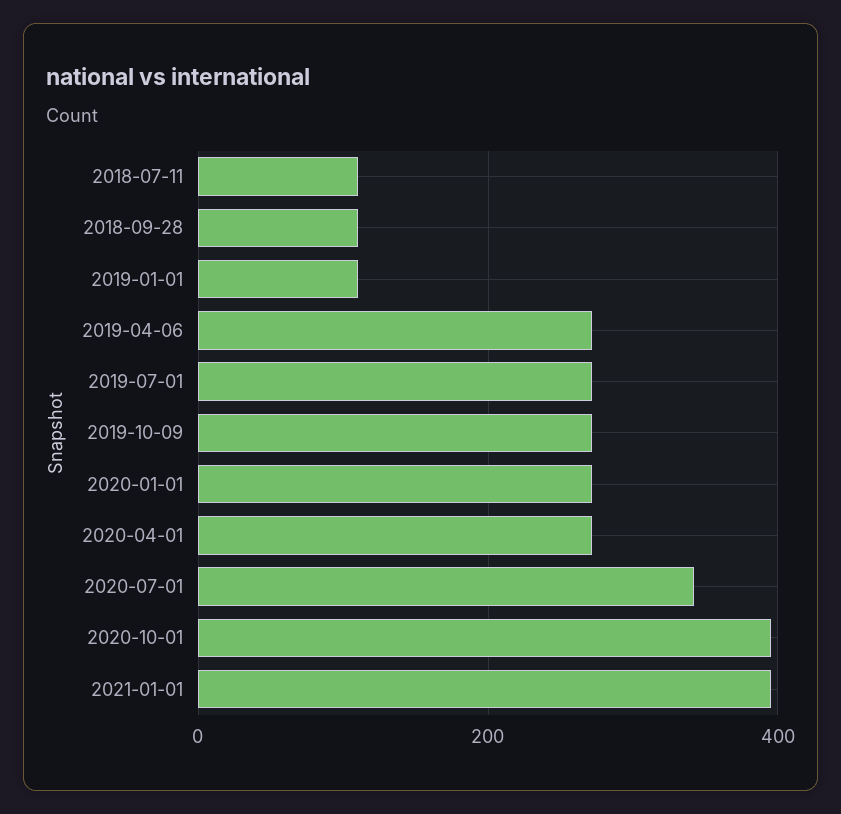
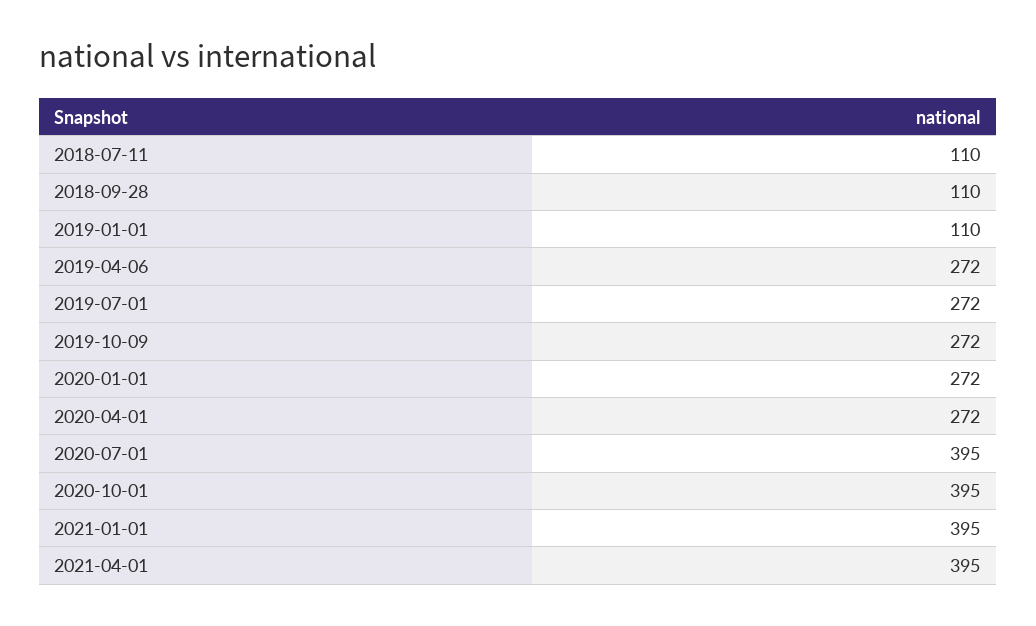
2020-07-01: 340 -> 395
2021-04-01: none -> 395

